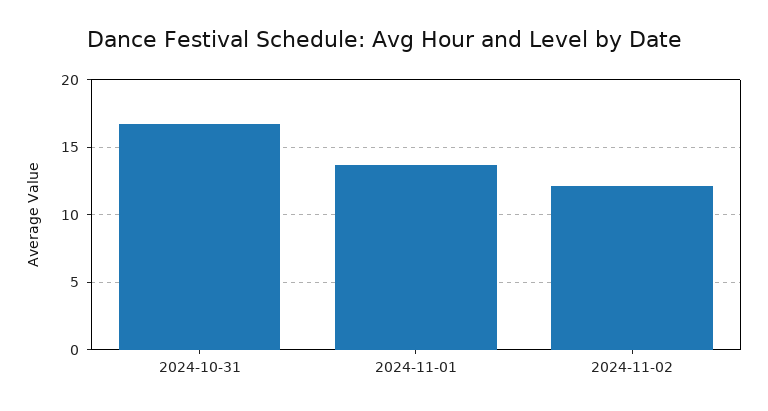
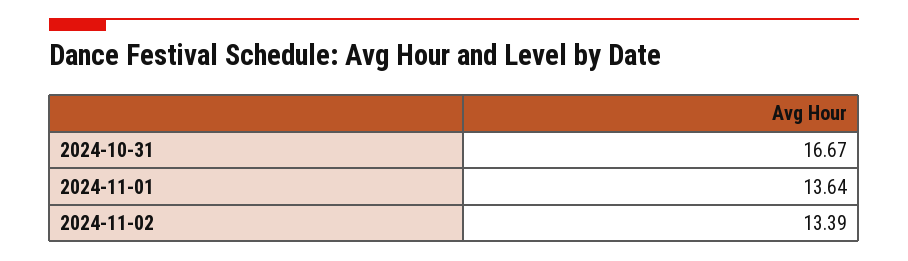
2024-11-02: 12 -> 13.39

